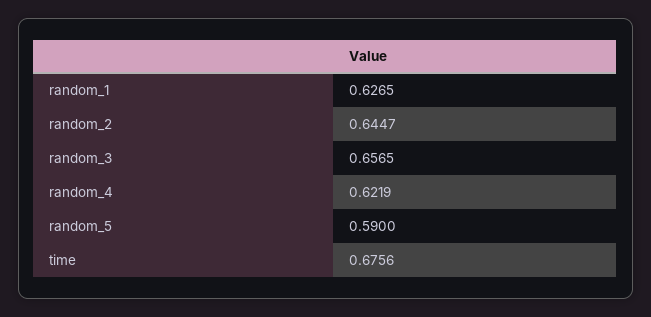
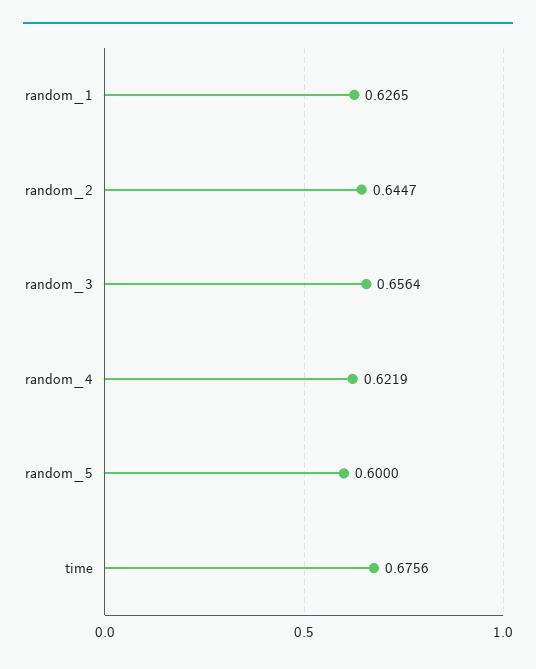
random_3: 0.6565 -> 0.6564
random_5: 0.59 -> 0.6

